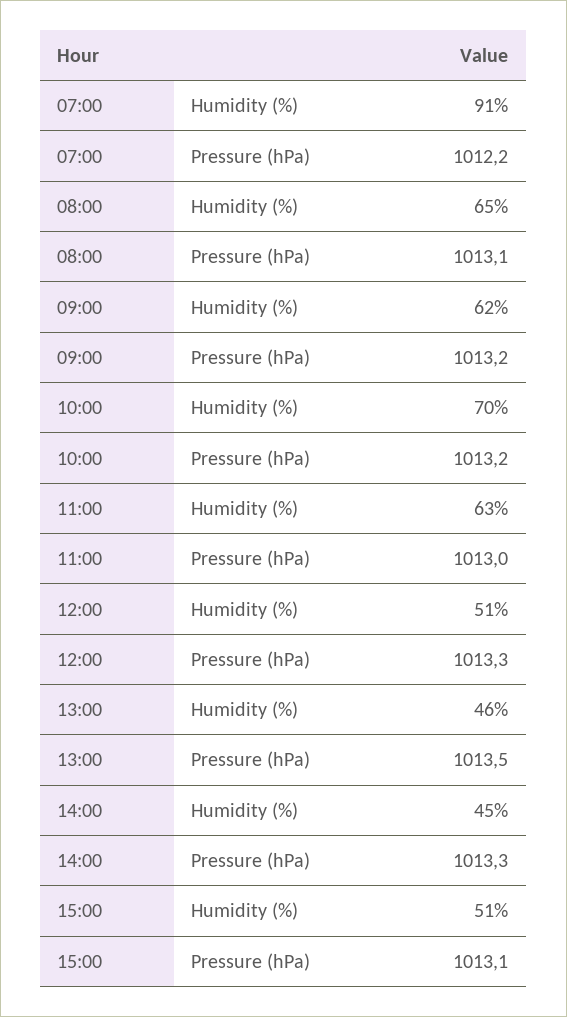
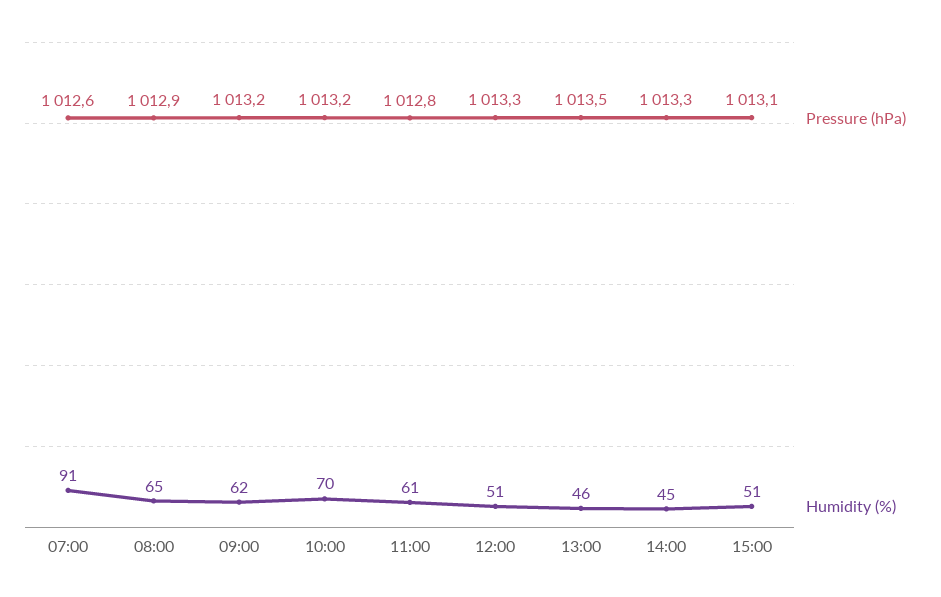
Pressure (hPa), 07:00: 1012.2 -> 1012.6
Pressure (hPa), 08:00: 1013.1 -> 1012.9
Humidity (%), 11:00: 63 -> 61
Pressure (hPa), 11:00: 1013 -> 1012.8

